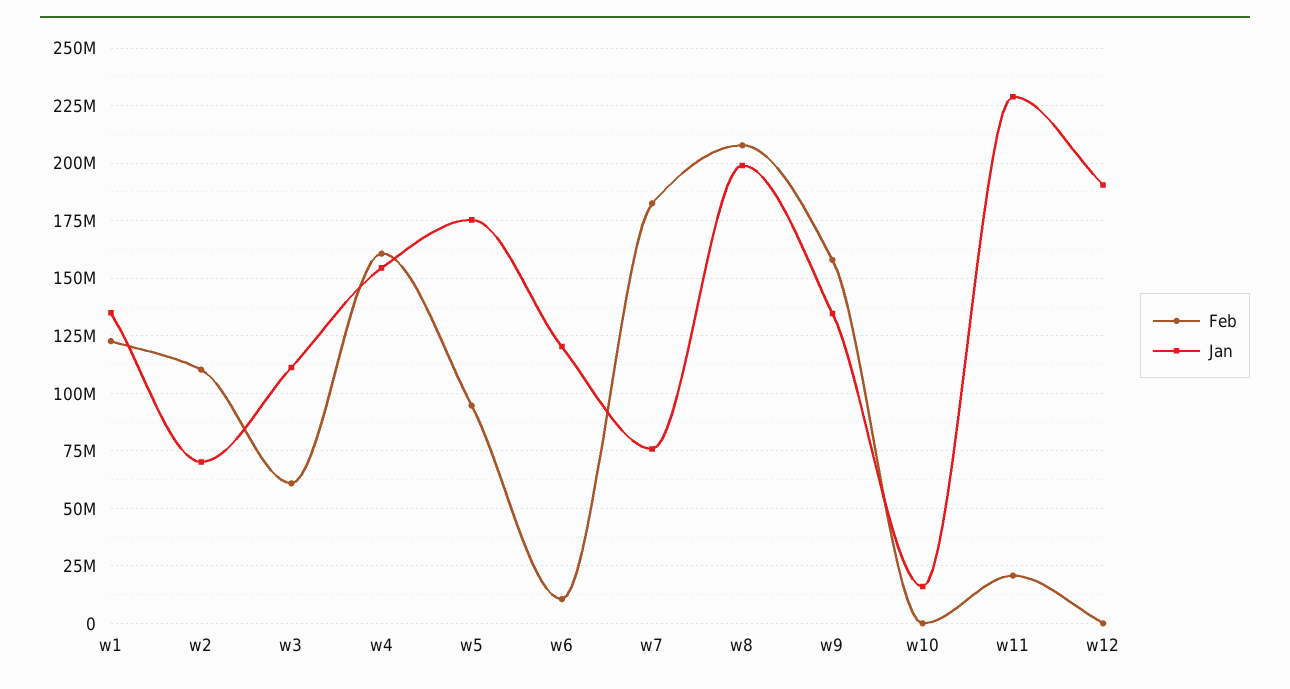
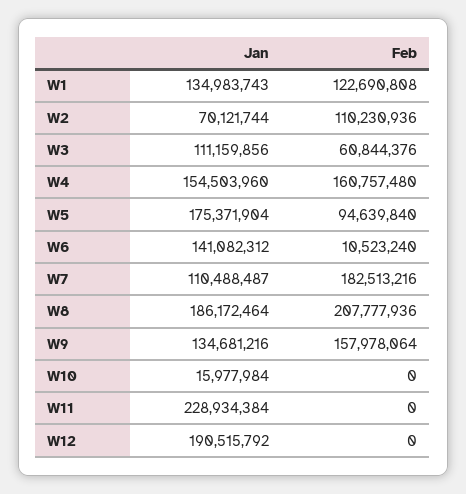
Jan, w6: 120000000 -> 141082312
Jan, w7: 75000000 -> 110488487
Jan, w8: 200000000 -> 186172464
Feb, w11: 20000000 -> 0

